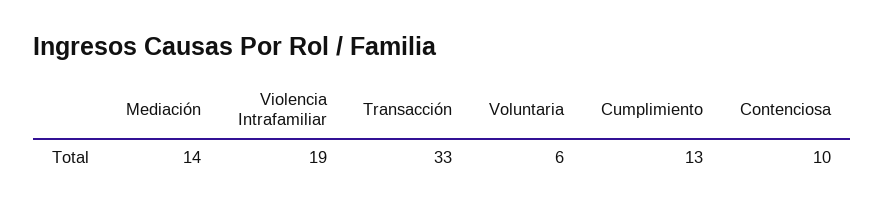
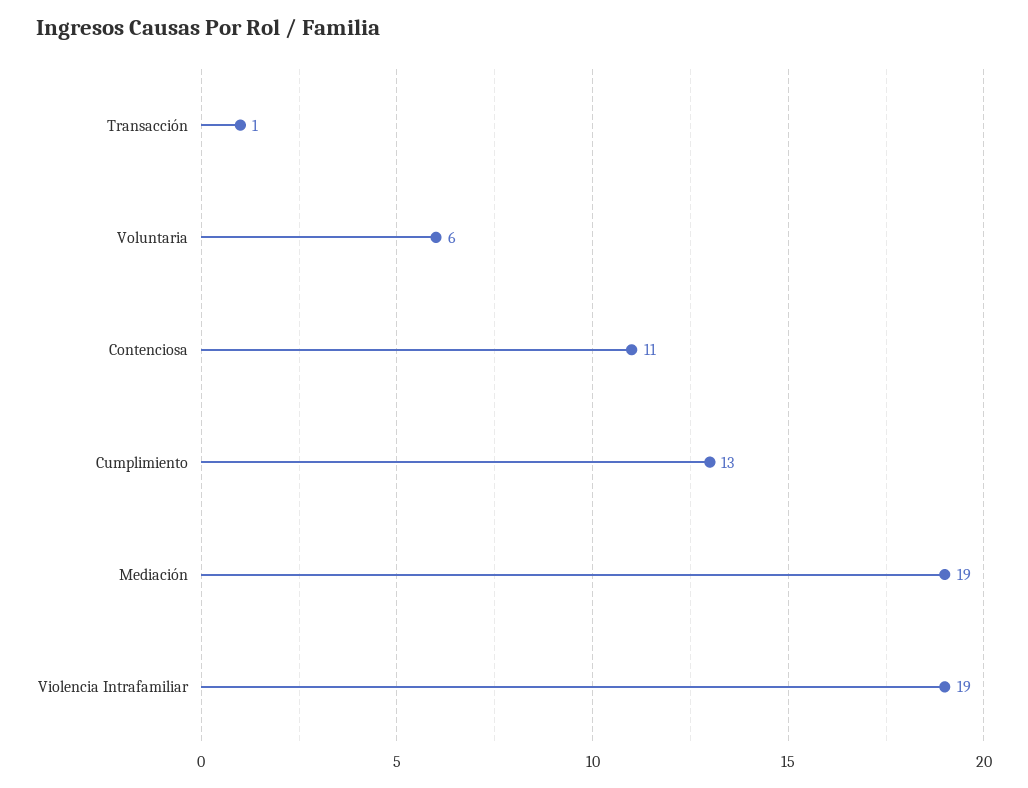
Mediación: 14 -> 19
Transacción: 33 -> 1
Contenciosa: 10 -> 11

